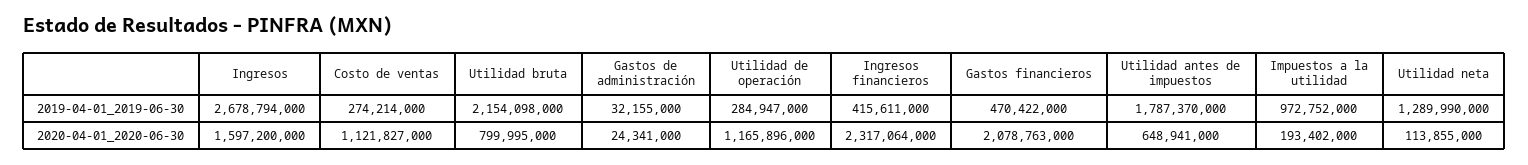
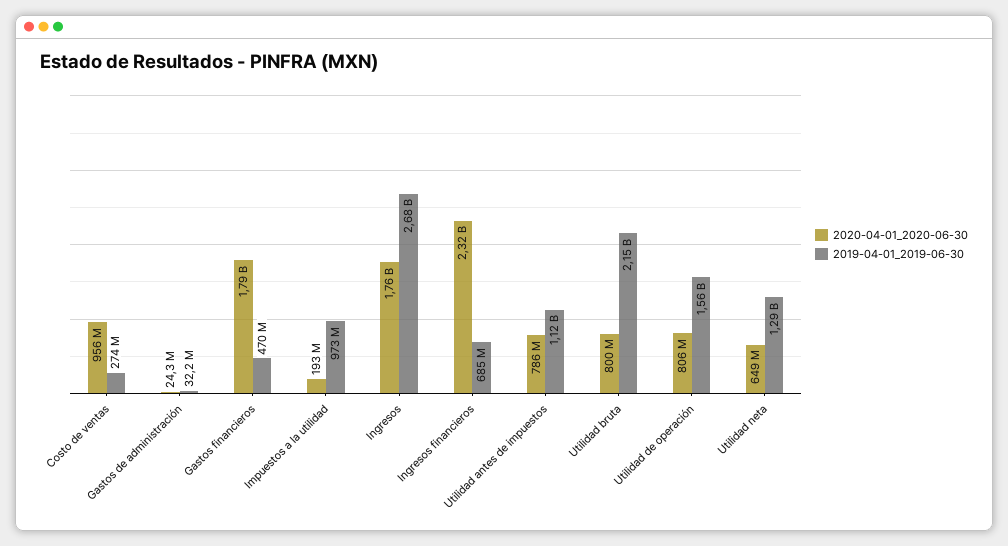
2019-04-01_2019-06-30, Utilidad de operación: 284947000 -> 1560000000
2019-04-01_2019-06-30, Ingresos financieros: 415611000 -> 685000000
2019-04-01_2019-06-30, Utilidad antes de impuestos: 1787370000 -> 1120000000
2020-04-01_2020-06-30, Ingresos: 1597200000 -> 1760000000
2020-04-01_2020-06-30, Costo de ventas: 1121827000 -> 956000000
2020-04-01_2020-06-30, Utilidad de operación: 1165896000 -> 806000000
2020-04-01_2020-06-30, Gastos financieros: 2078763000 -> 1790000000
2020-04-01_2020-06-30, Utilidad antes de impuestos: 648941000 -> 786000000
2020-04-01_2020-06-30, Utilidad neta: 113855000 -> 649000000

